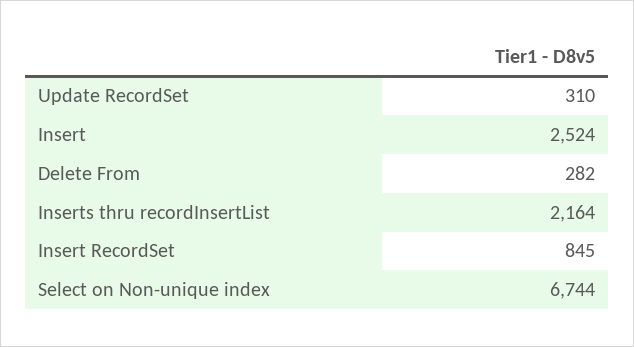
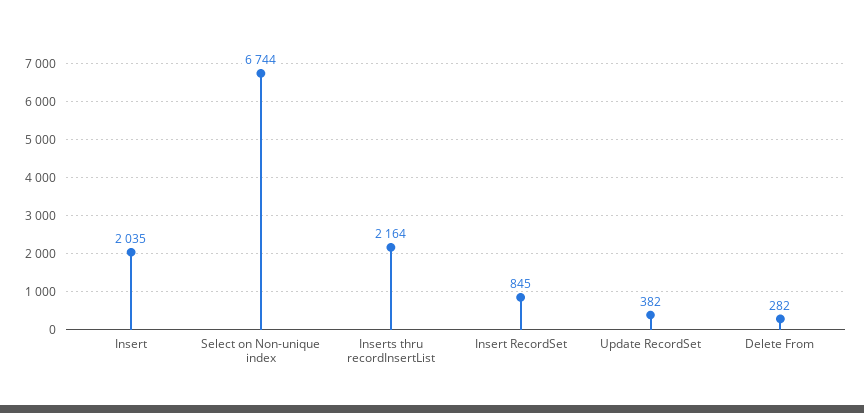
Update RecordSet: 310 -> 382
Insert: 2524 -> 2035

